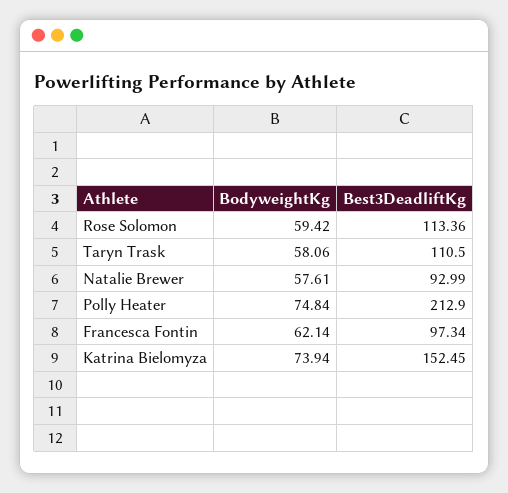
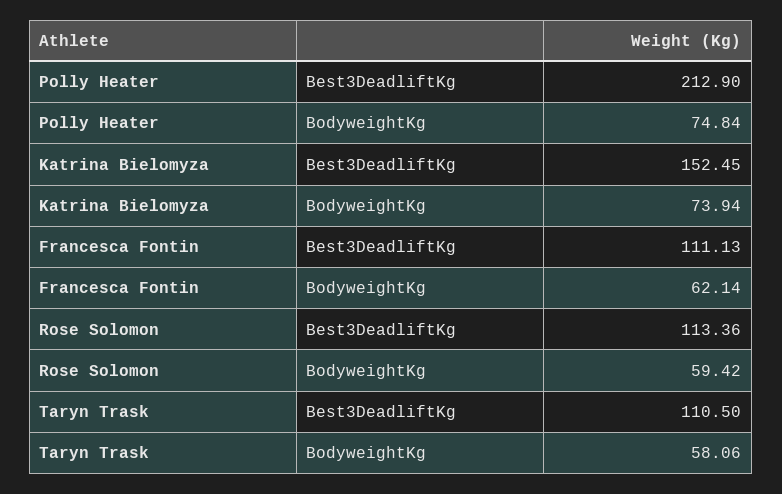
BodyweightKg, Natalie Brewer: 57.61 -> none
Best3DeadliftKg, Natalie Brewer: 92.99 -> none
Best3DeadliftKg, Francesca Fontin: 97.34 -> 111.13

